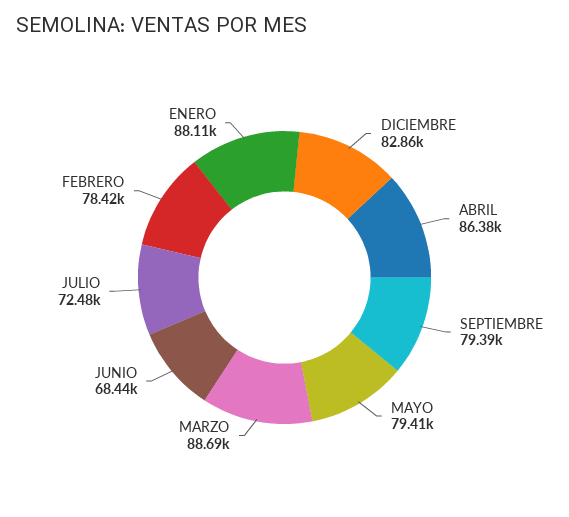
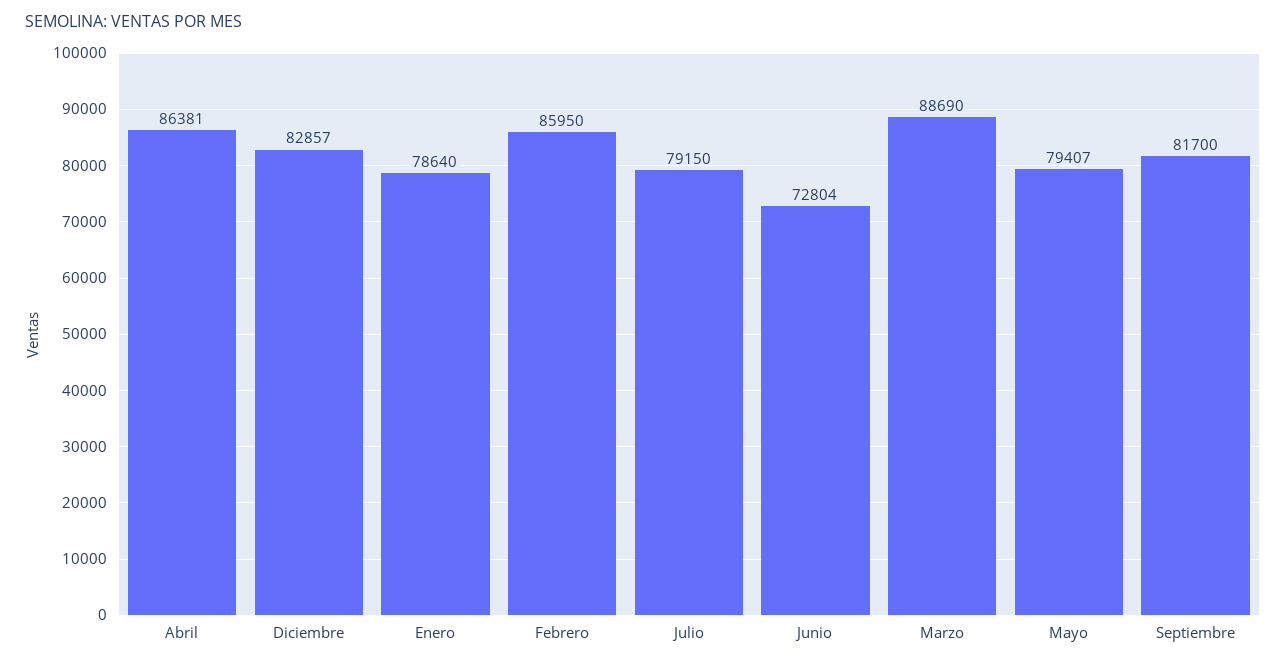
SEPTIEMBRE: 79390 -> 81700
JUNIO: 68440 -> 72804
JULIO: 72480 -> 79150
FEBRERO: 78420 -> 85950
ENERO: 88110 -> 78640

